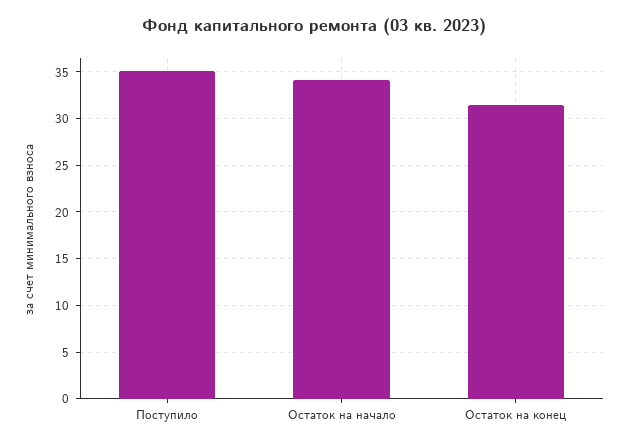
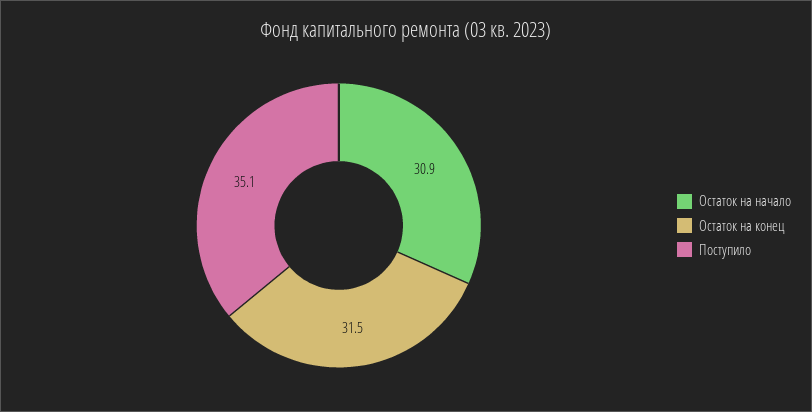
Остаток на начало: 34 -> 30.9

